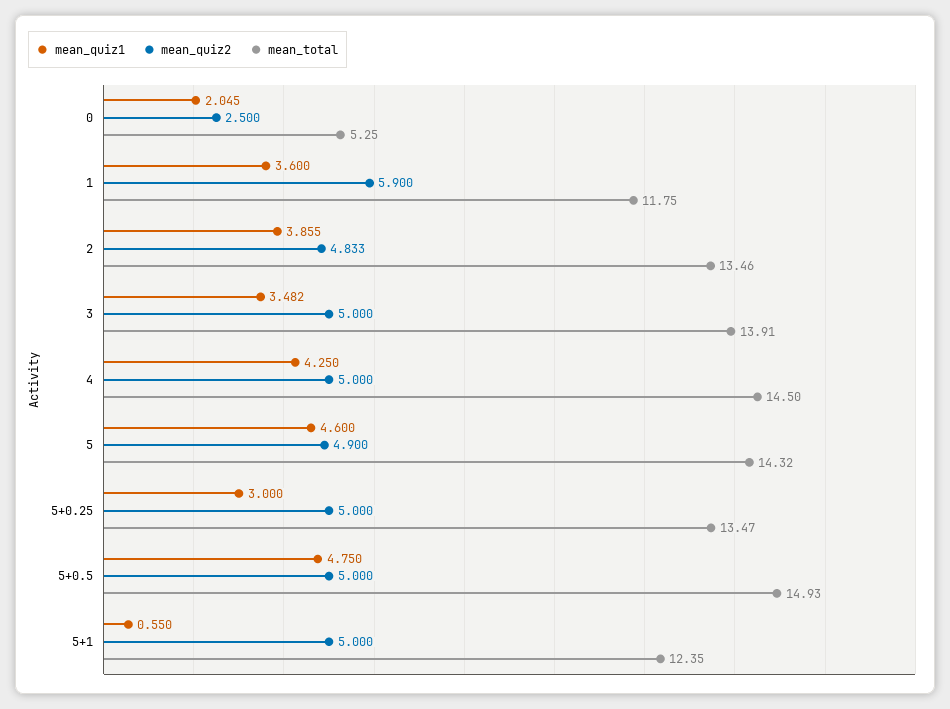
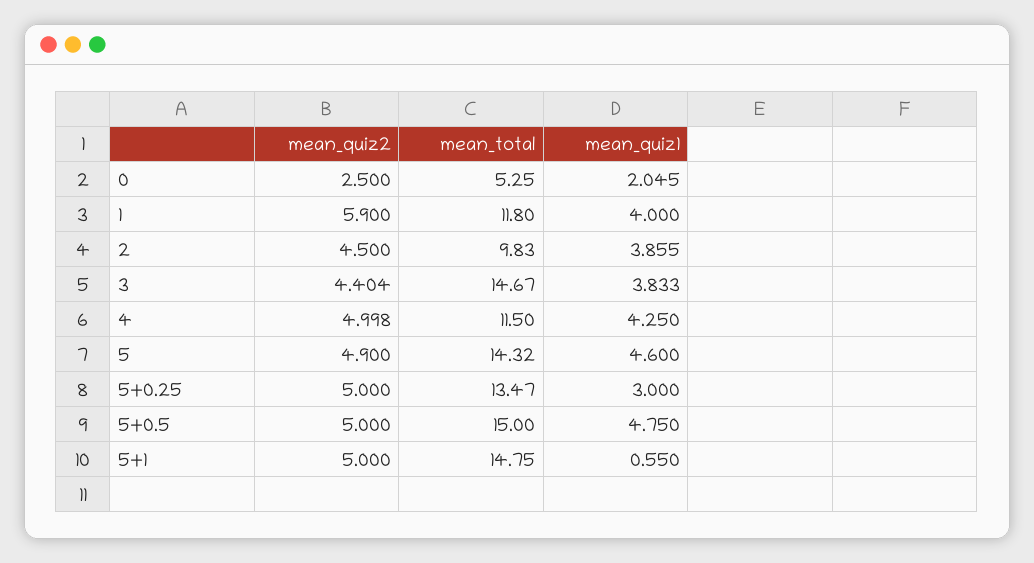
mean_quiz1, 1: 3.6 -> 4
mean_total, 1: 11.75 -> 11.8
mean_quiz2, 2: 4.833 -> 4.5
mean_total, 2: 13.46 -> 9.83
mean_quiz1, 3: 3.482 -> 3.833
mean_quiz2, 3: 5 -> 4.404
mean_total, 3: 13.91 -> 14.67
mean_quiz2, 4: 5 -> 4.998
mean_total, 4: 14.5 -> 11.5
mean_total, 5+0.5: 14.93 -> 15
mean_total, 5+1: 12.35 -> 14.75

